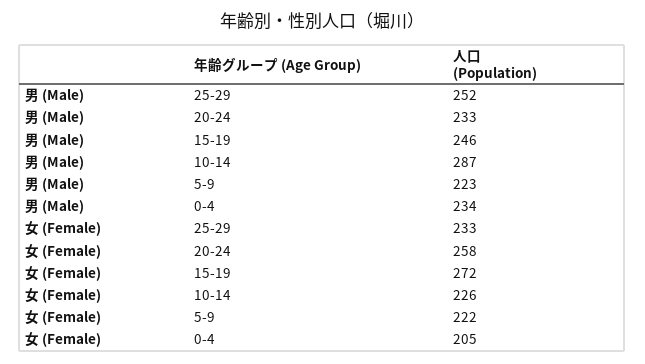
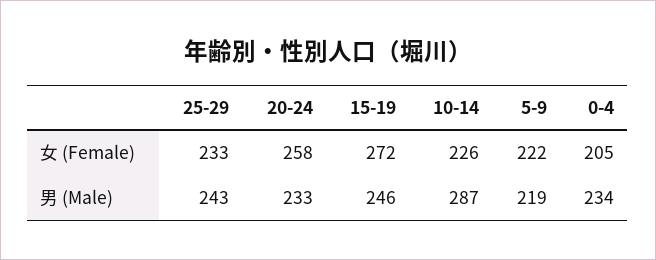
男 (Male), 25-29: 252 -> 243
男 (Male), 5-9: 223 -> 219

